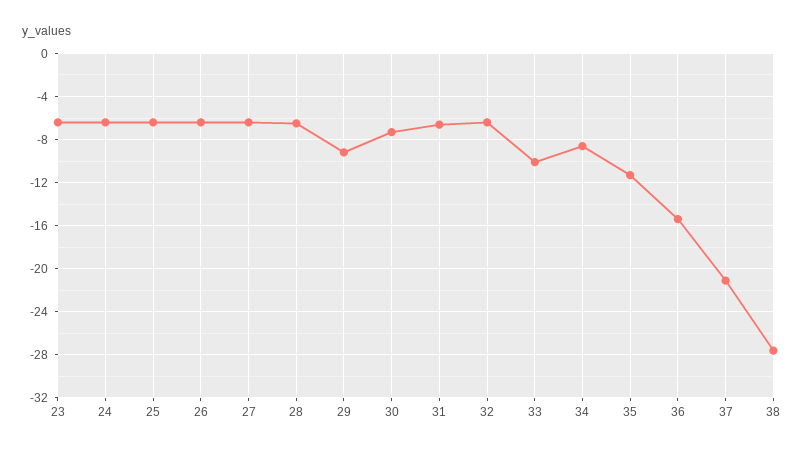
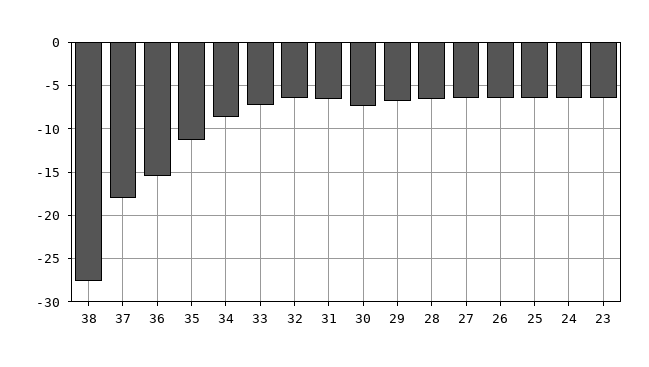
29: -9 -> -7
33: -10 -> -7
37: -21 -> -18

